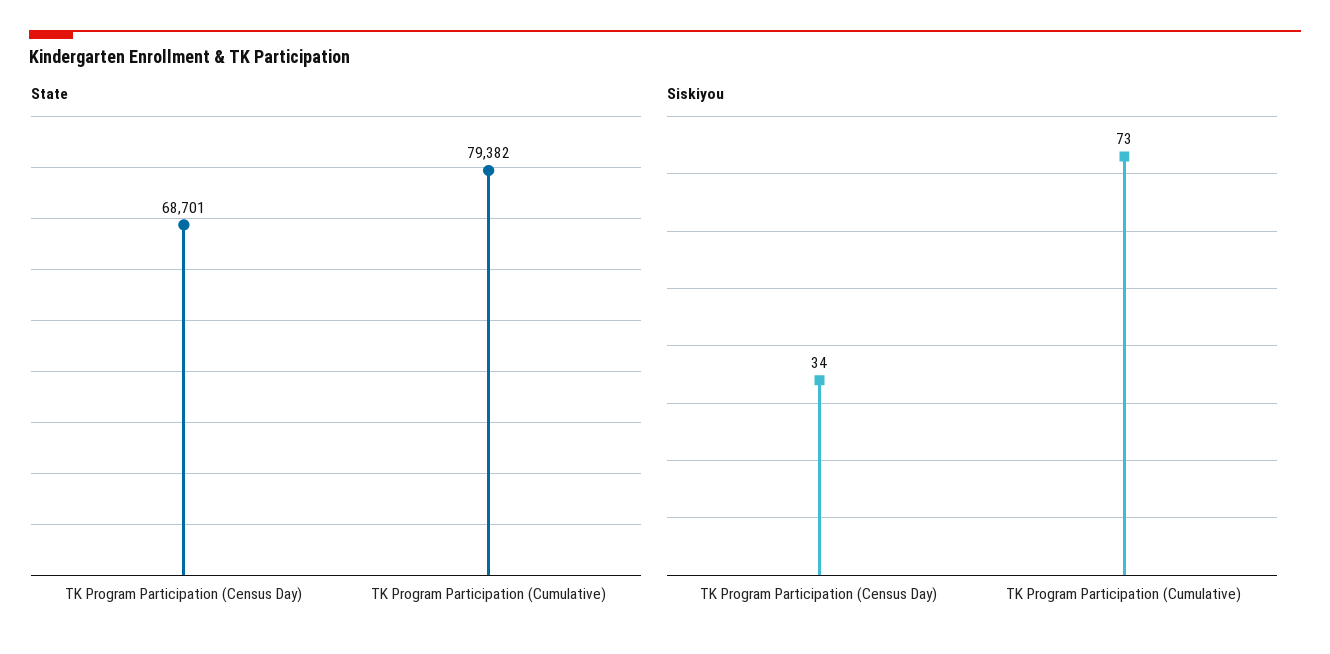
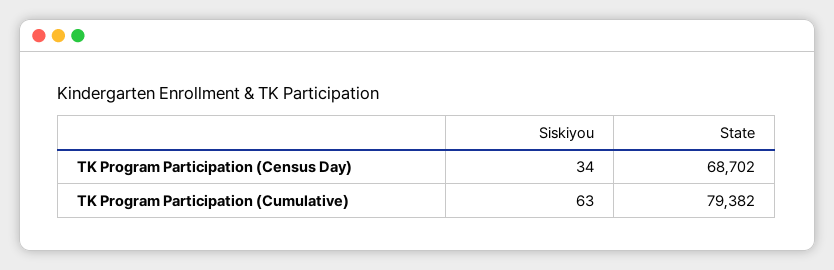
State, TK Program Participation (Census Day): 68701 -> 68702
Siskiyou, TK Program Participation (Cumulative): 73 -> 63

